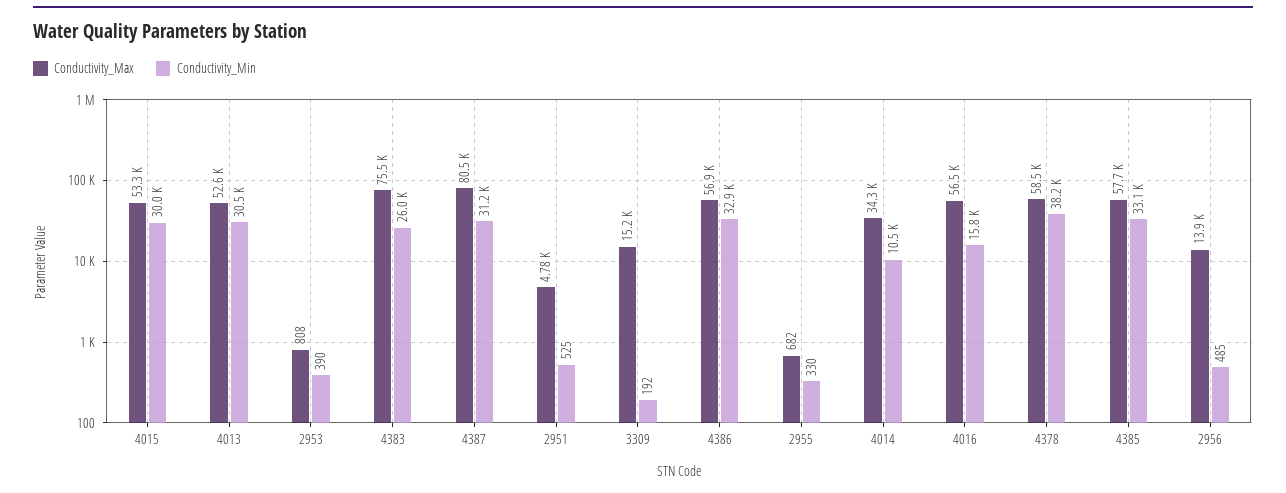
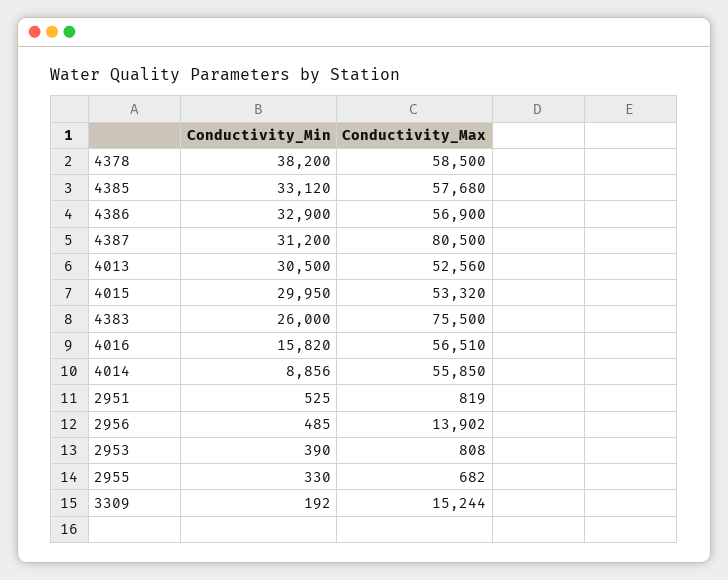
Conductivity_Max, 2951: 4780 -> 819
Conductivity_Max, 4014: 34300 -> 55850
Conductivity_Min, 4014: 10500 -> 8856

